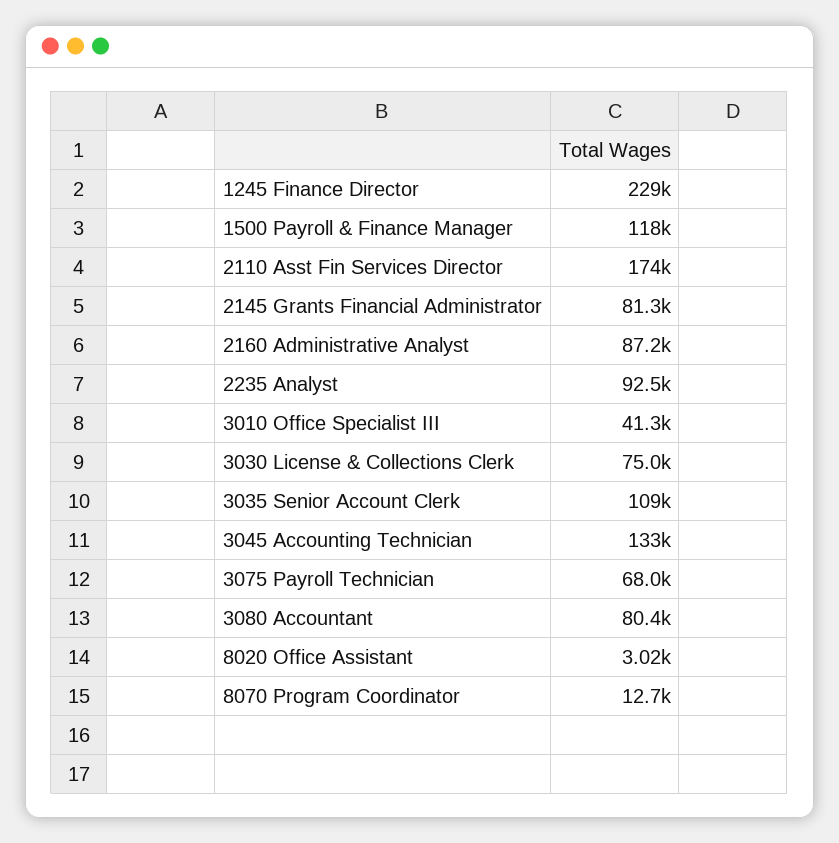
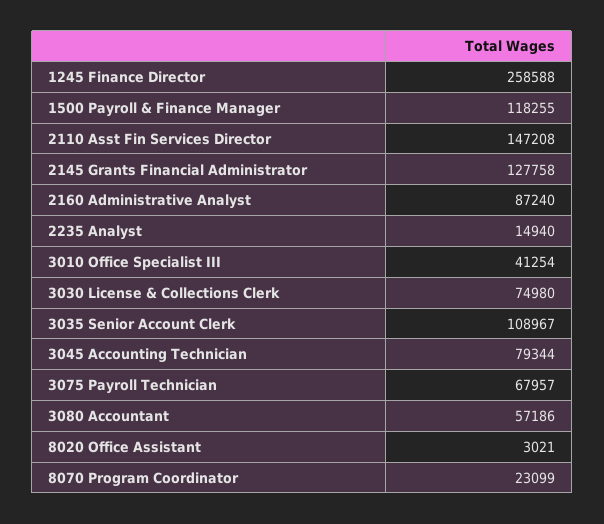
1245 Finance Director: 229000 -> 258588
2110 Asst Fin Services Director: 174000 -> 147208
2145 Grants Financial Administrator: 81300 -> 127758
2235 Analyst: 92500 -> 14940
3045 Accounting Technician: 133000 -> 79344
3080 Accountant: 80400 -> 57186
8070 Program Coordinator: 12700 -> 23099

